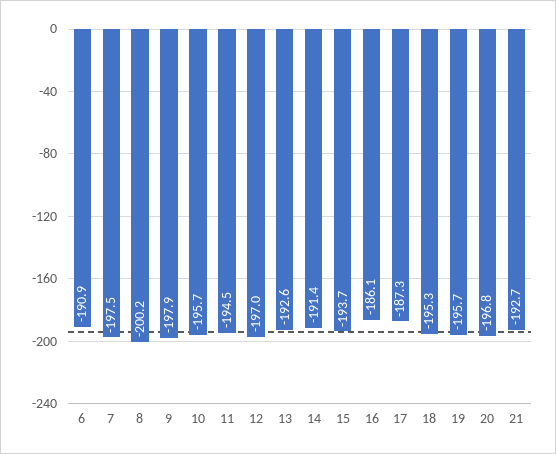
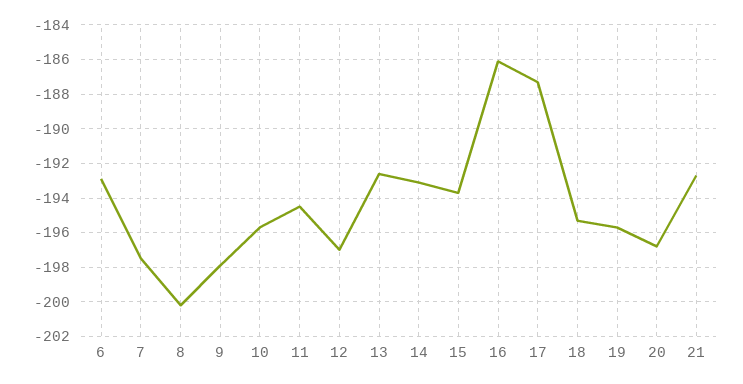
6: -190.9 -> -193
14: -191.4 -> -193

